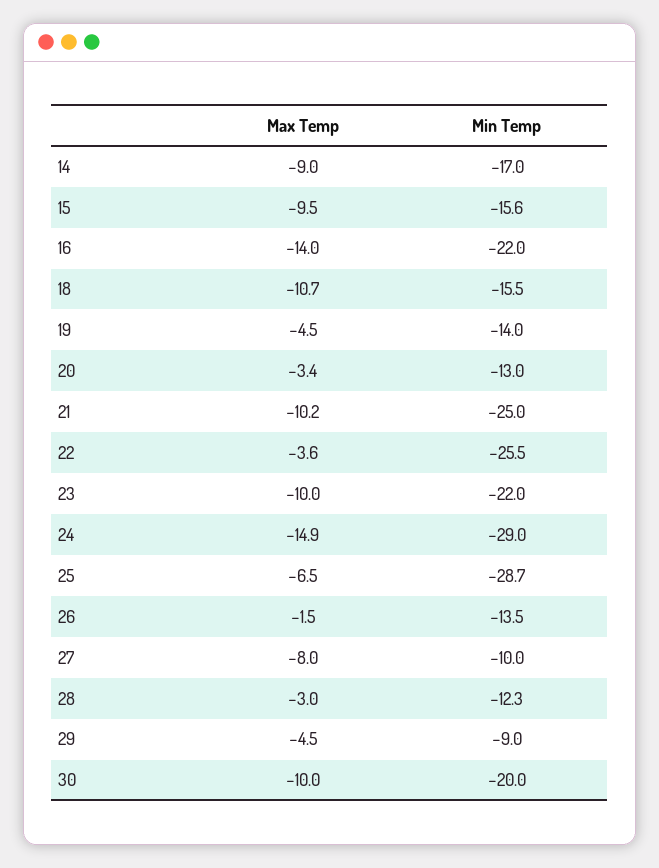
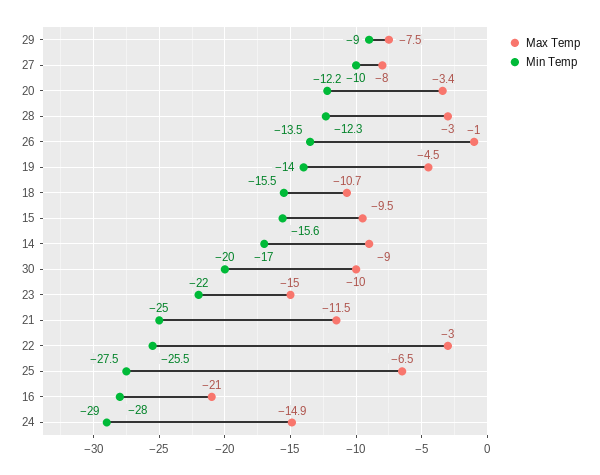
Max Temp, 16: -14 -> -21
Min Temp, 16: -22 -> -28
Min Temp, 20: -13 -> -12.2
Max Temp, 21: -10.2 -> -11.5
Max Temp, 22: -3.6 -> -3
Max Temp, 23: -10 -> -15
Min Temp, 25: -28.7 -> -27.5
Max Temp, 26: -1.5 -> -1
Max Temp, 29: -4.5 -> -7.5

